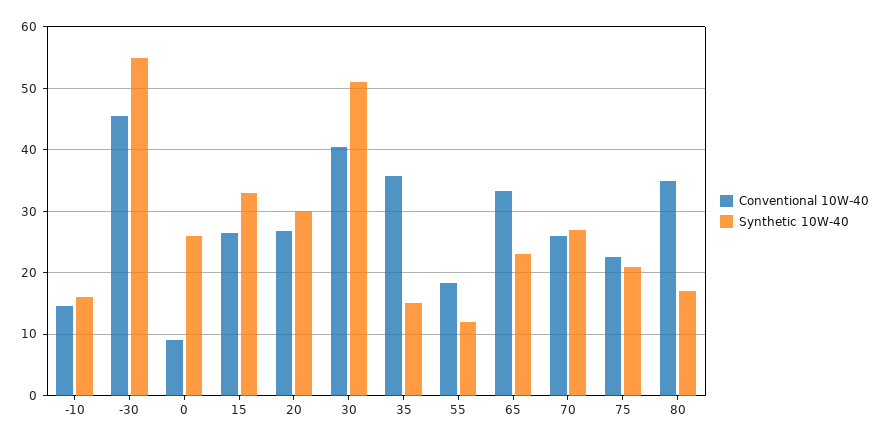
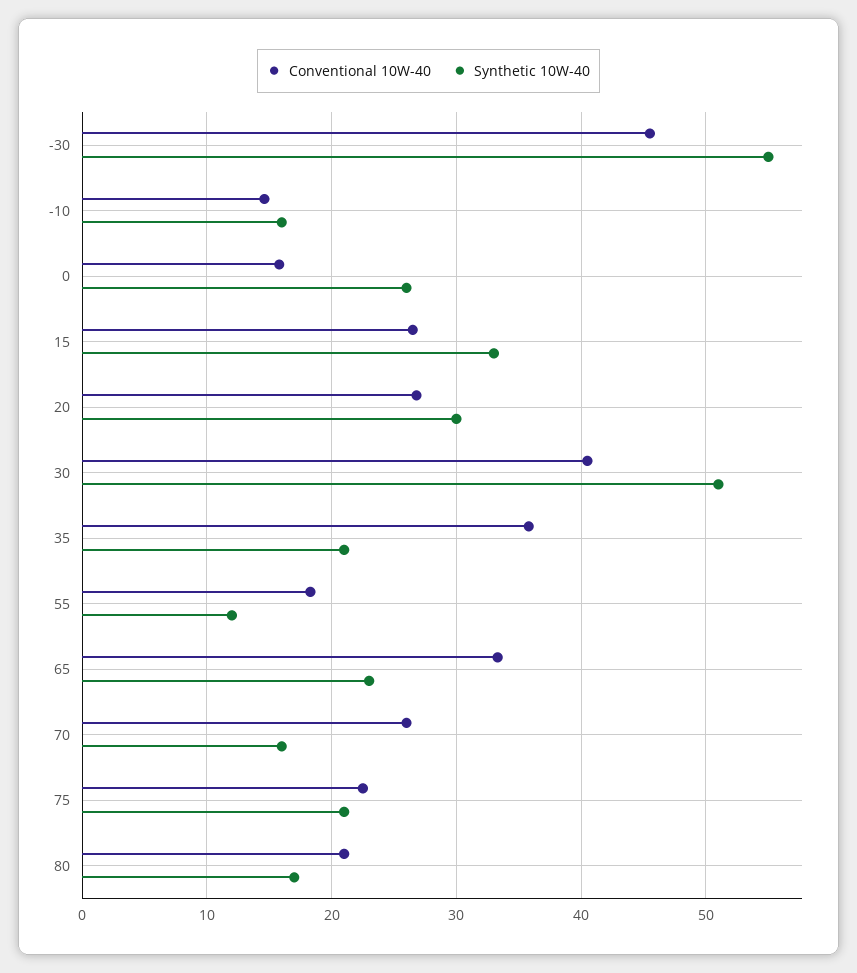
Conventional 10W-40, 0: 9 -> 16
Synthetic 10W-40, 35: 15 -> 21
Synthetic 10W-40, 70: 27 -> 16
Conventional 10W-40, 80: 35 -> 21

